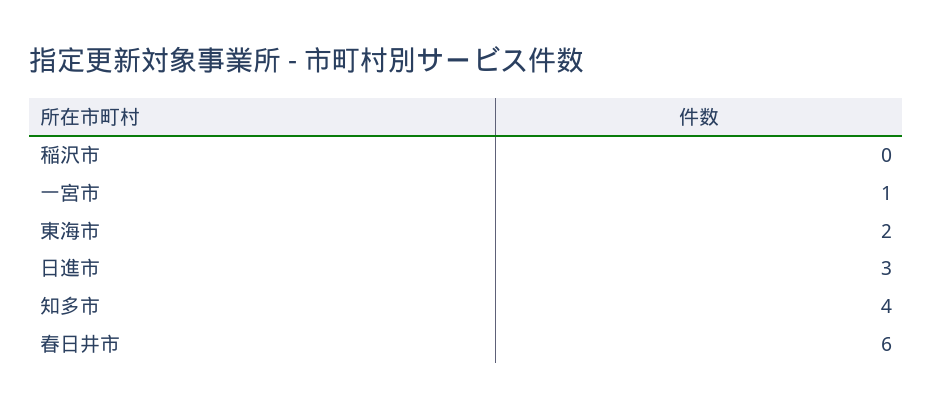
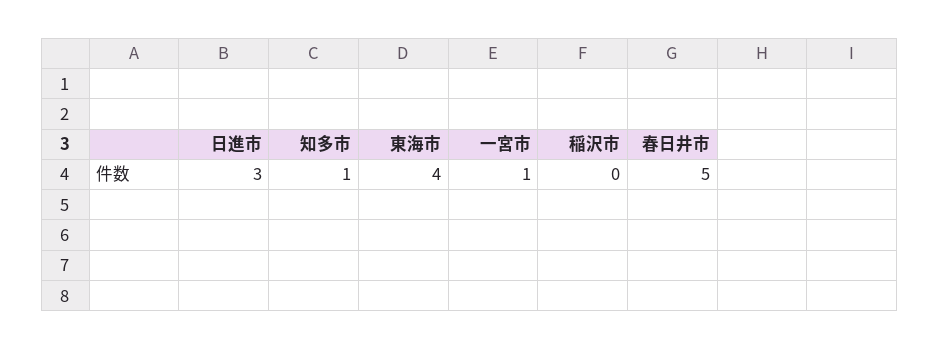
東海市: 2 -> 4
知多市: 4 -> 1
春日井市: 6 -> 5

